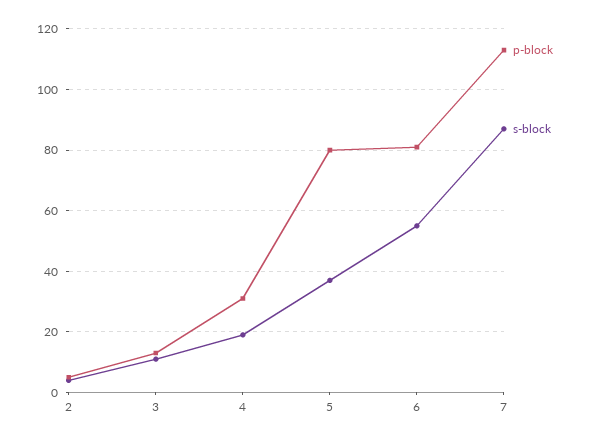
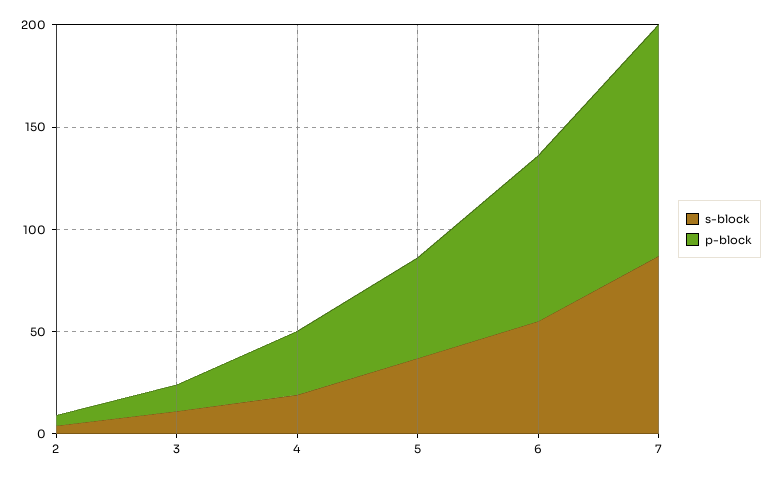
p-block, 5: 80 -> 50

